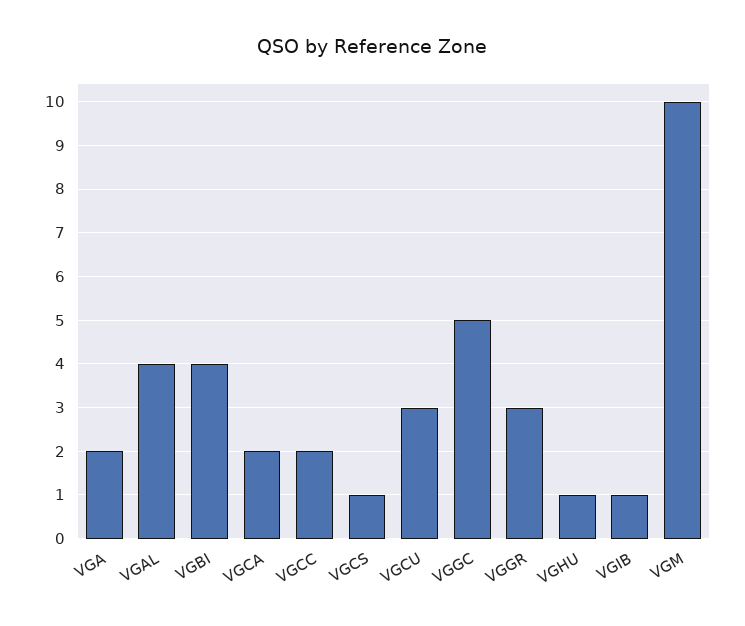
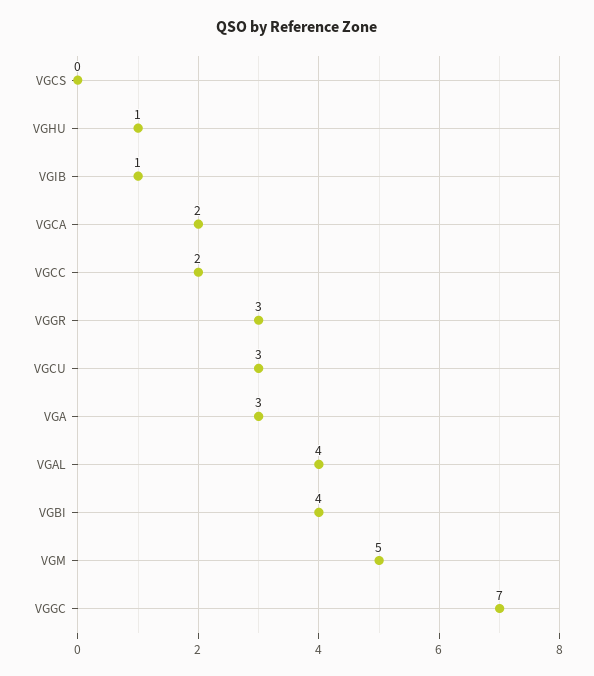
VGA: 2 -> 3
VGCS: 1 -> 0
VGGC: 5 -> 7
VGM: 10 -> 5

